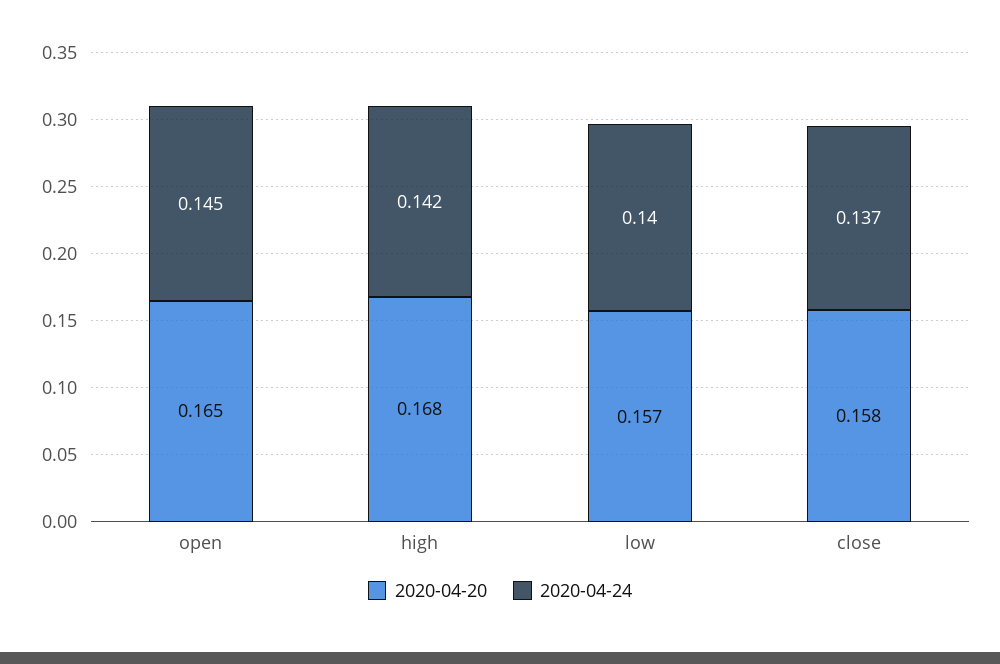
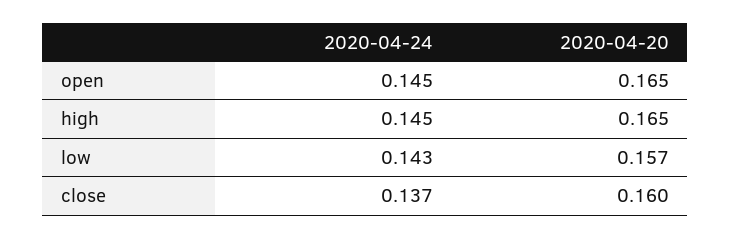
2020-04-20, high: 0.168 -> 0.165
2020-04-24, high: 0.142 -> 0.145
2020-04-24, low: 0.14 -> 0.143
2020-04-20, close: 0.158 -> 0.16

